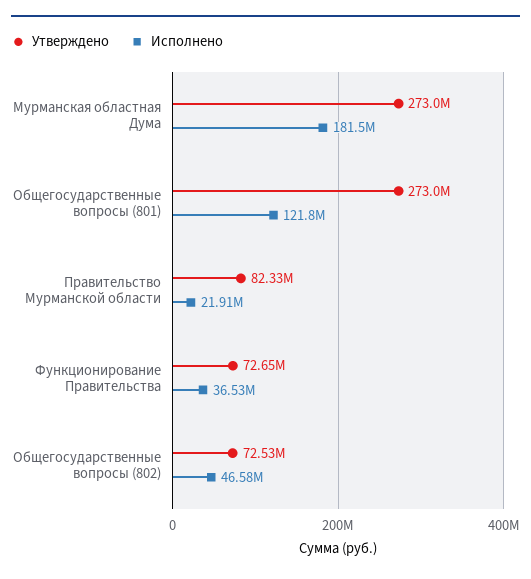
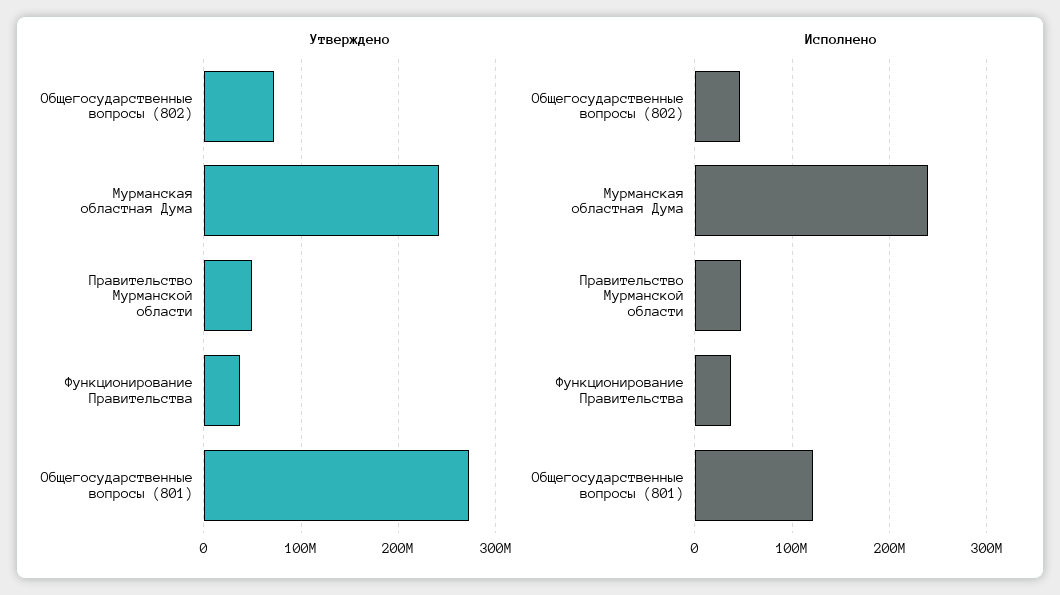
Утверждено, Мурманская областная Дума: 273000000 -> 240000000
Исполнено, Мурманская областная Дума: 181500000 -> 240000000
Утверждено, Правительство Мурманской области: 82330000 -> 50000000
Исполнено, Правительство Мурманской области: 21910000 -> 50000000
Утверждено, Функционирование Правительства: 72650000 -> 40000000

